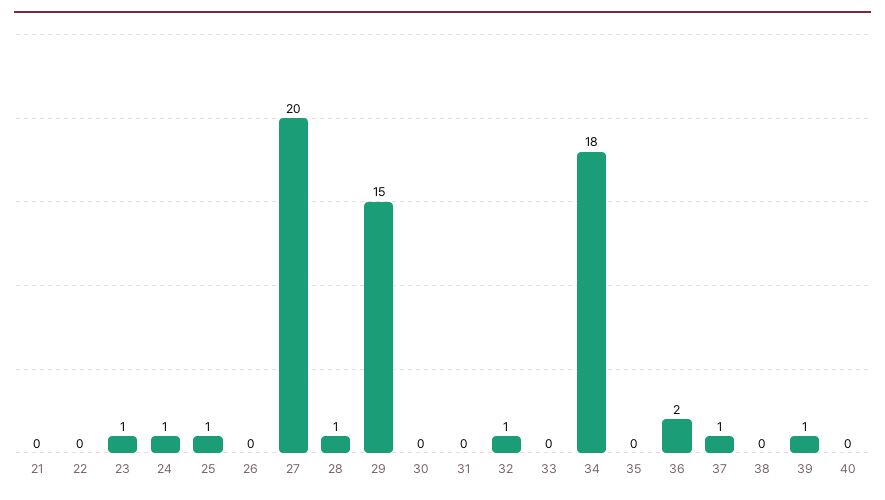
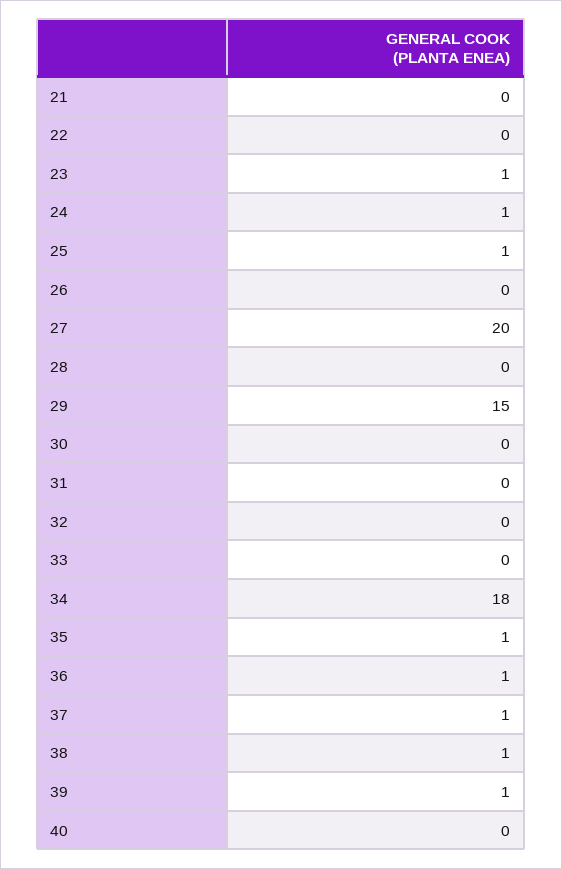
28: 1 -> 0
32: 1 -> 0
35: 0 -> 1
36: 2 -> 1
38: 0 -> 1

